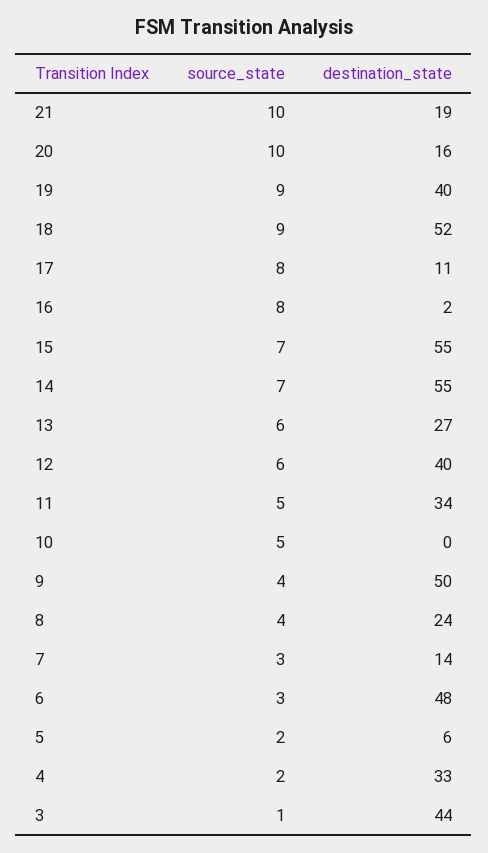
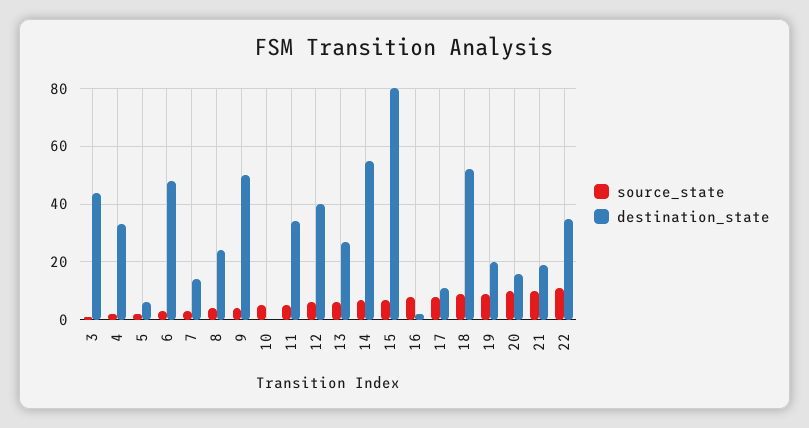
destination_state, 19: 40 -> 20
destination_state, 15: 55 -> 80
source_state, 22: none -> 10
destination_state, 22: none -> 35

